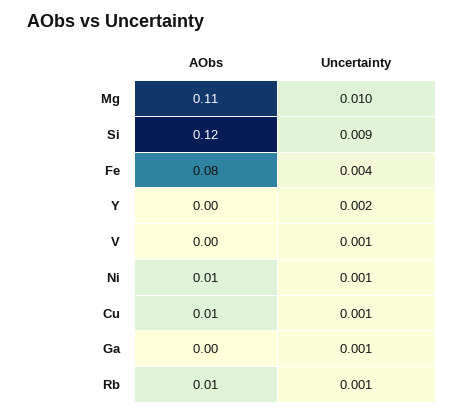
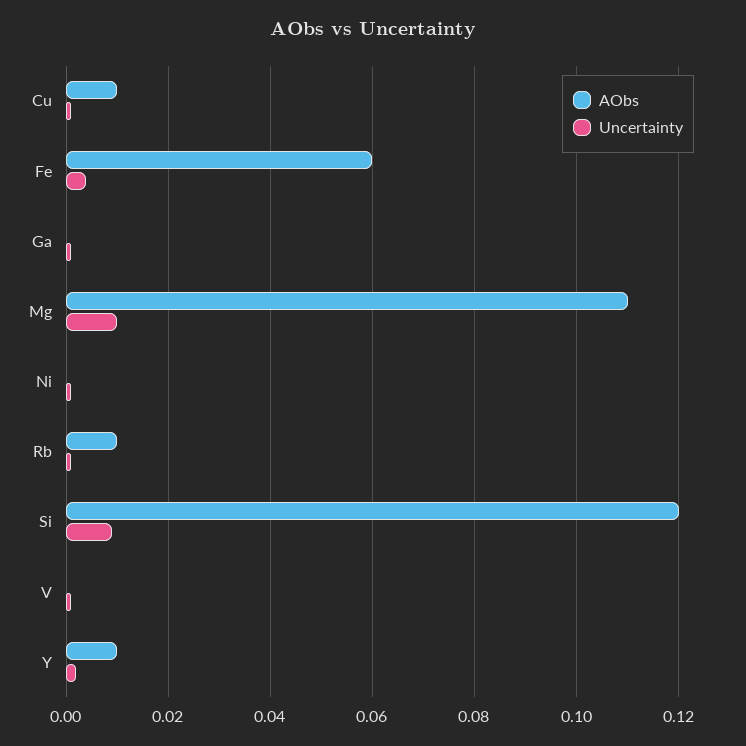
AObs, Fe: 0.08 -> 0.06
AObs, Y: 0 -> 0.01
AObs, Ni: 0.01 -> 0

